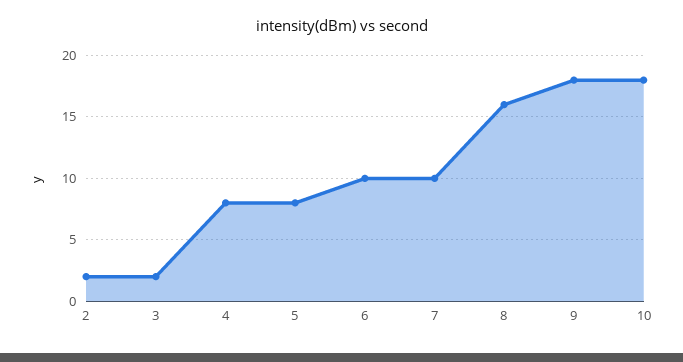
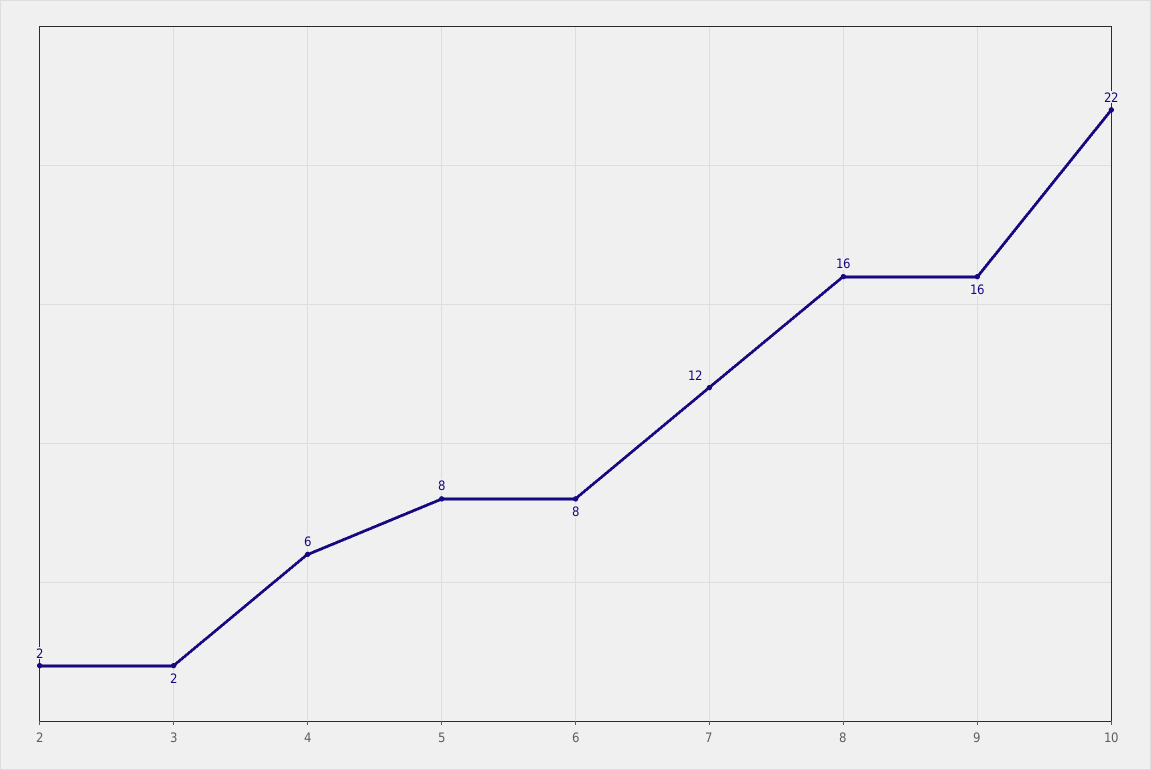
4: 8 -> 6
6: 10 -> 8
7: 10 -> 12
9: 18 -> 16
10: 18 -> 22

